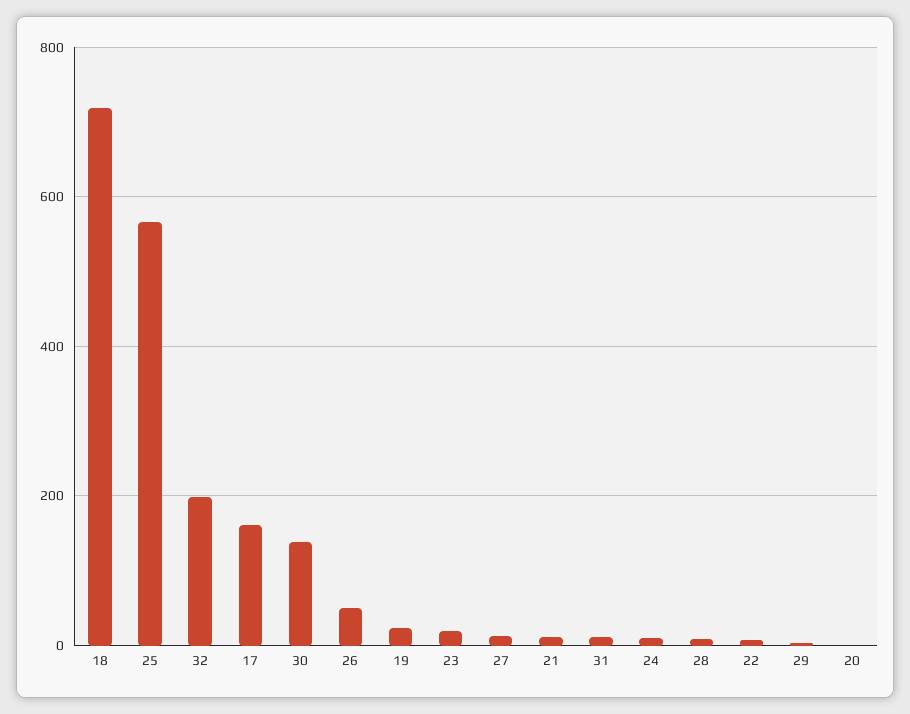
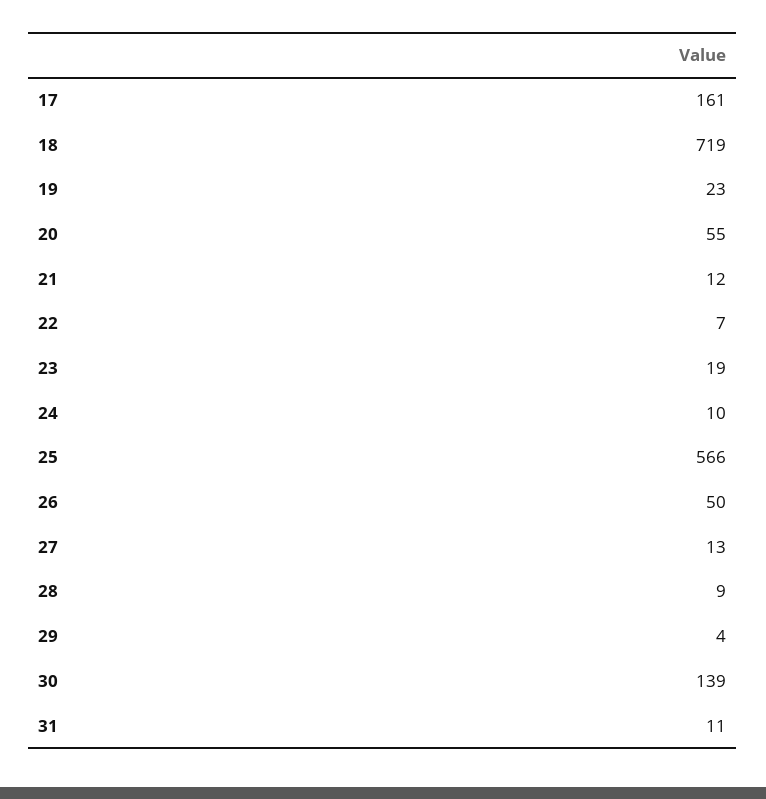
32: 200 -> none
20: 0 -> 55

